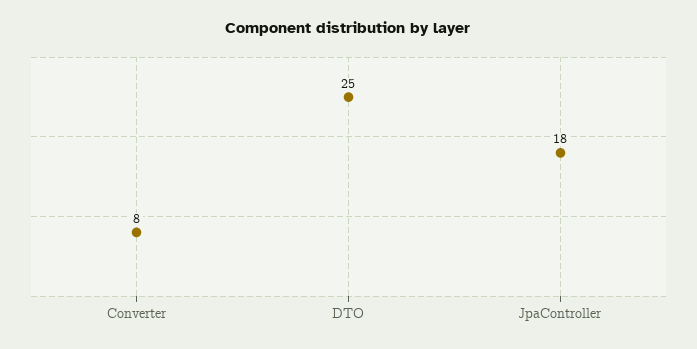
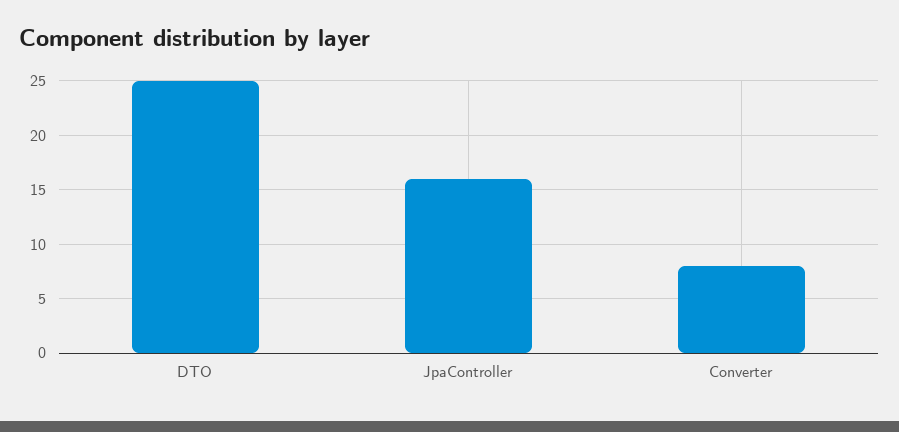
JpaController: 18 -> 16

